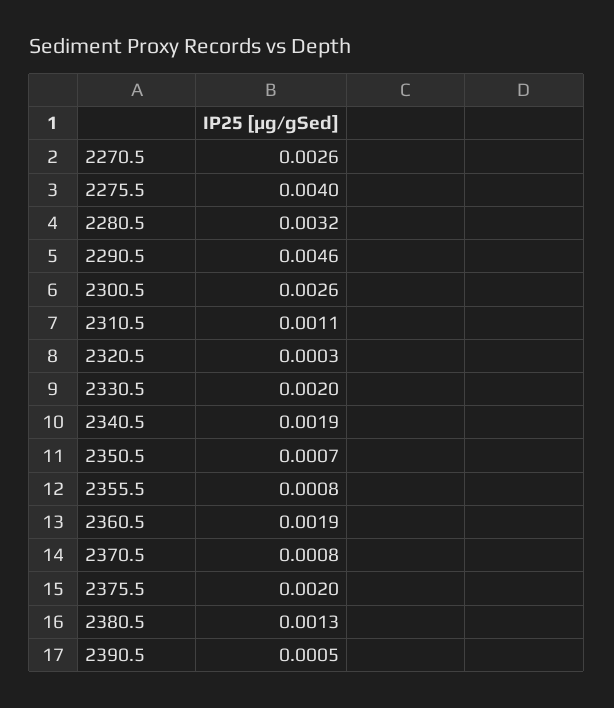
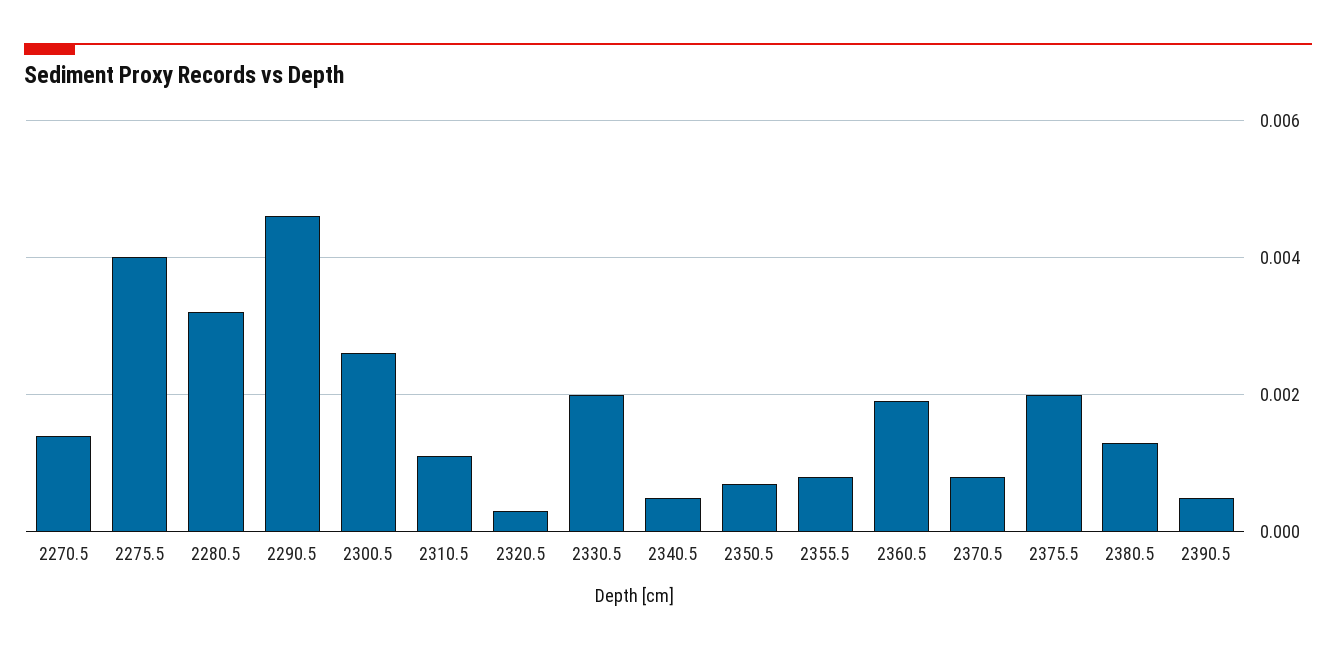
2270.5: 0.0026 -> 0.0015
2340.5: 0.0019 -> 0.0005

